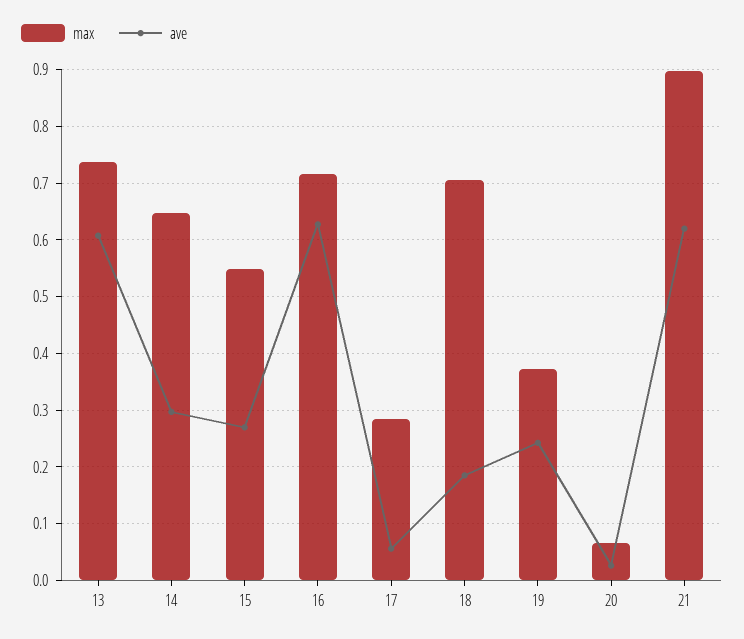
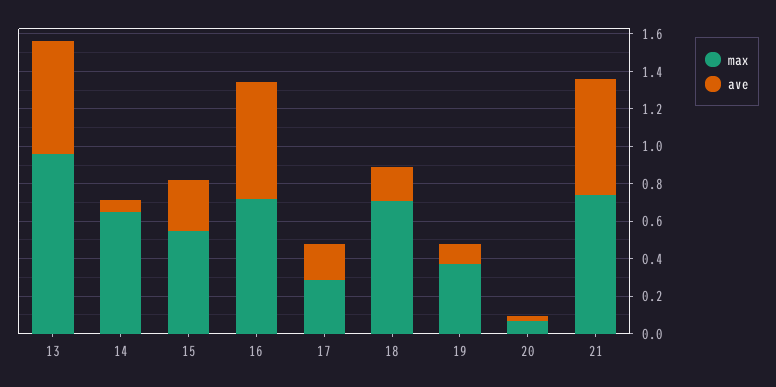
max, 13: 0.74 -> 0.95
ave, 14: 0.3 -> 0.05
ave, 17: 0.06 -> 0.2
ave, 19: 0.24 -> 0.1
max, 21: 0.9 -> 0.75

